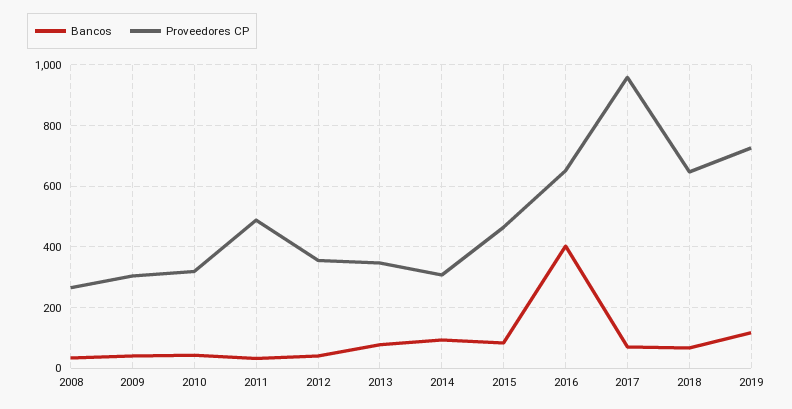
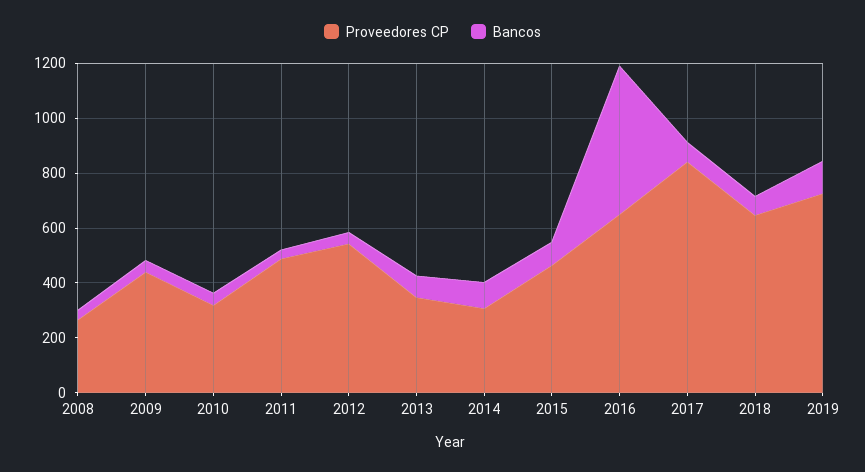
Proveedores CP, 2009: 300 -> 450
Proveedores CP, 2012: 360 -> 550
Bancos, 2016: 400 -> 550
Proveedores CP, 2017: 960 -> 850

